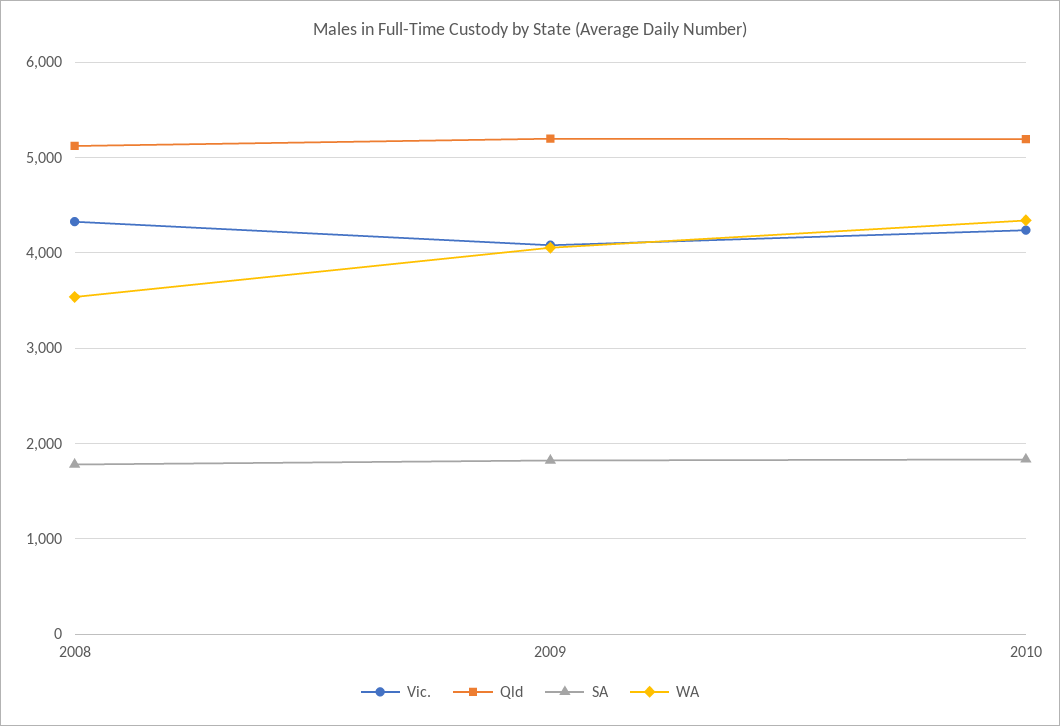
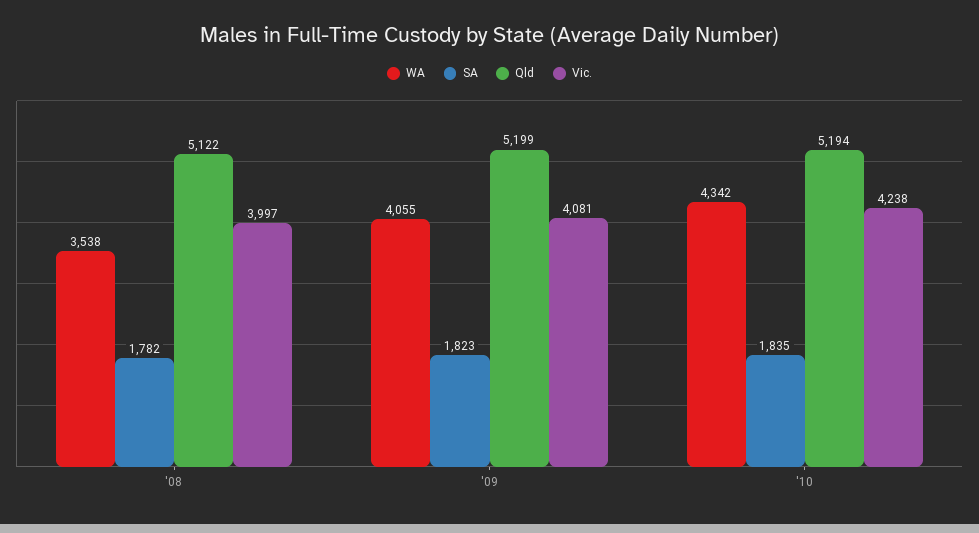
Vic., 2008: 4300 -> 3997

